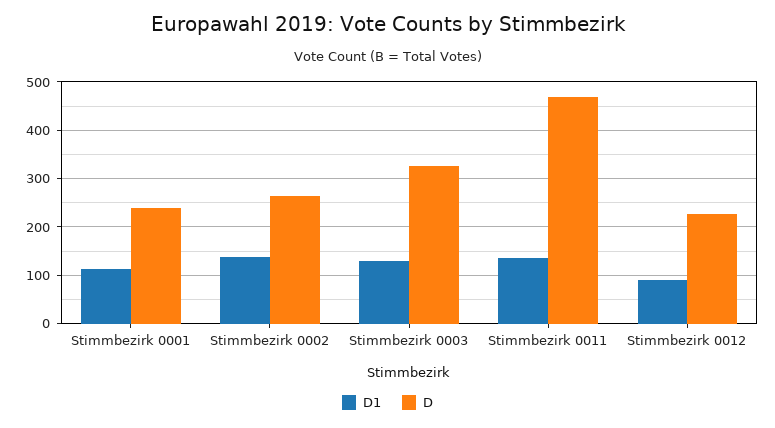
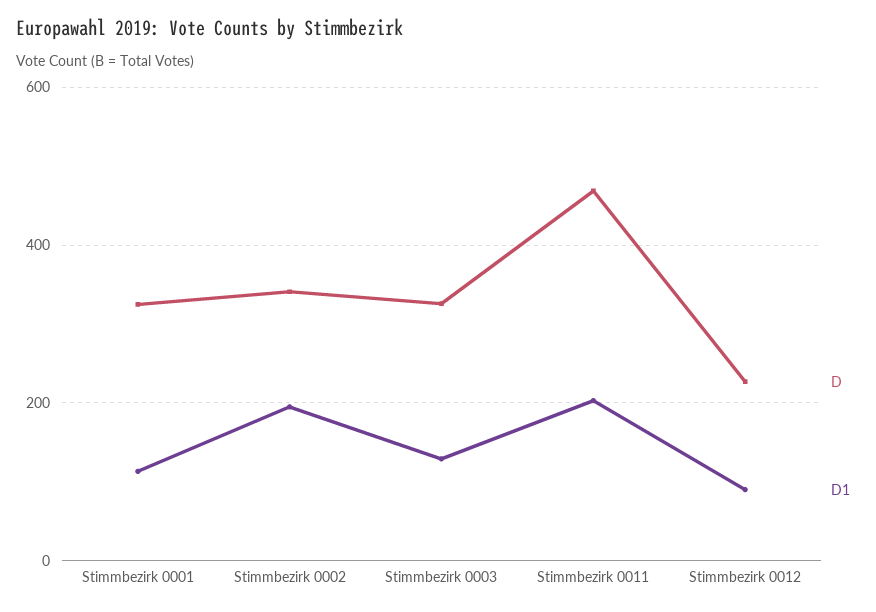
D, Stimmbezirk 0001: 240 -> 320
D1, Stimmbezirk 0002: 140 -> 200
D, Stimmbezirk 0002: 260 -> 340
D1, Stimmbezirk 0011: 140 -> 200

